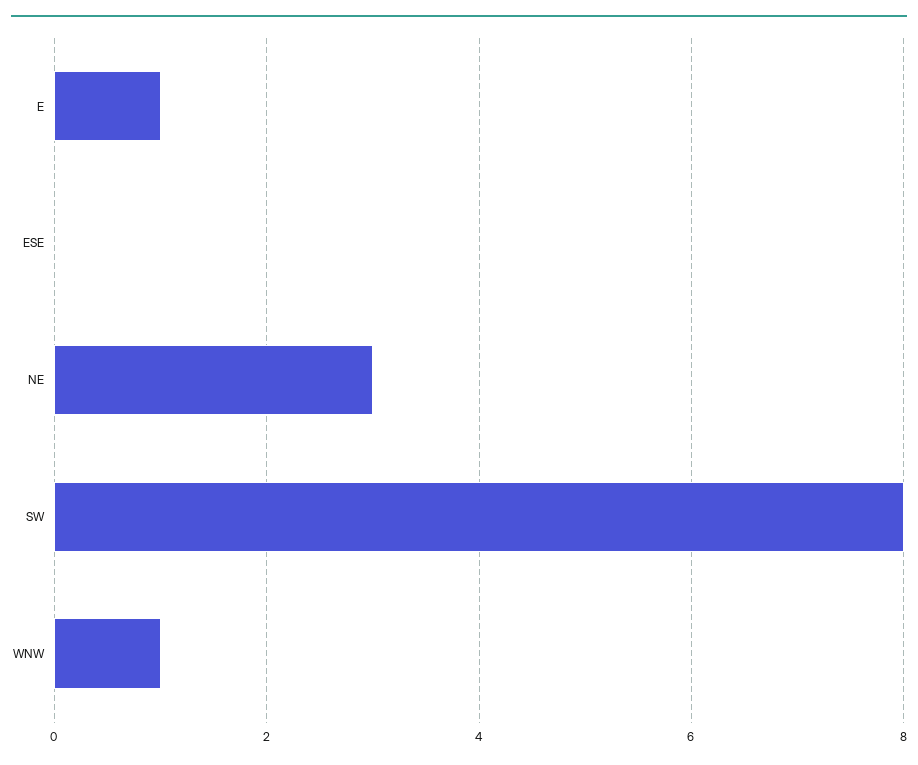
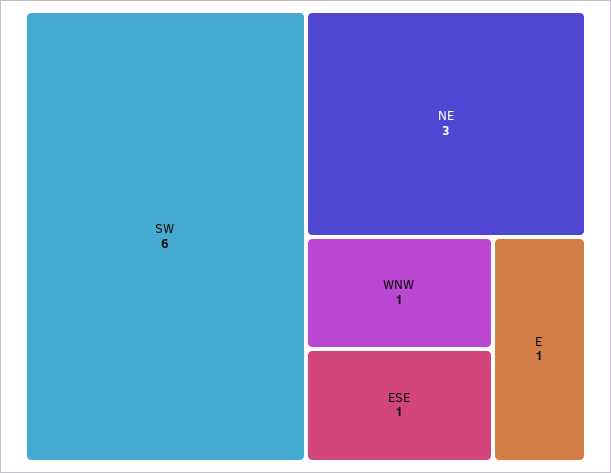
ESE: 0 -> 1
SW: 8 -> 6

